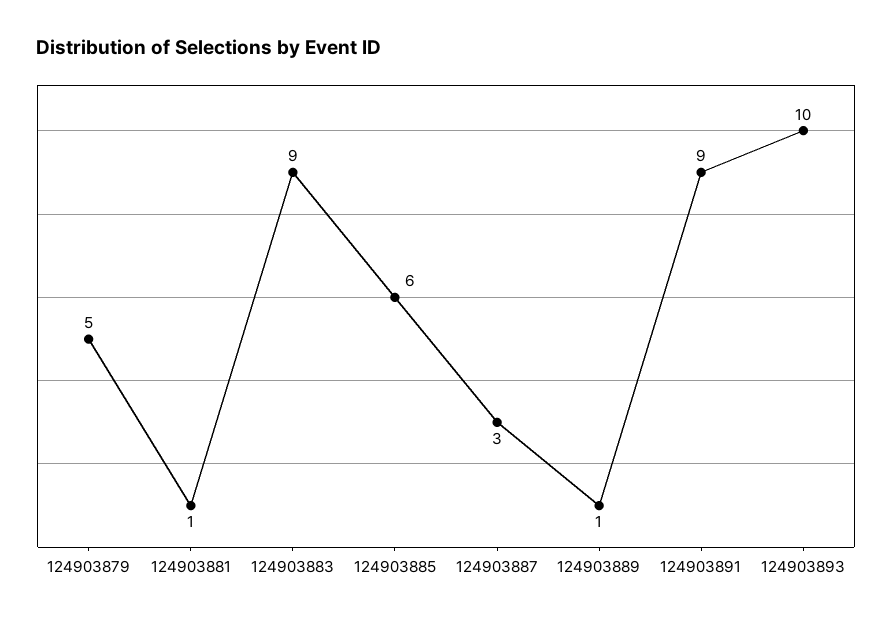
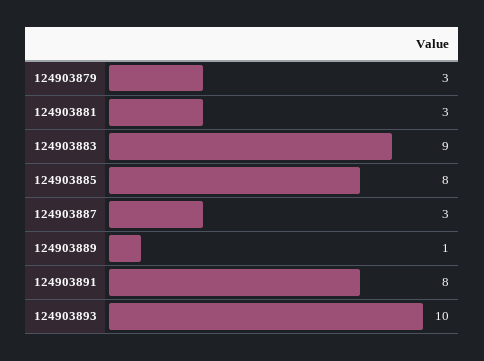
124903879: 5 -> 3
124903881: 1 -> 3
124903885: 6 -> 8
124903891: 9 -> 8

